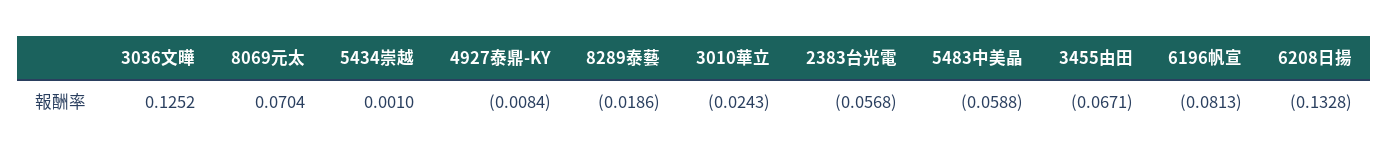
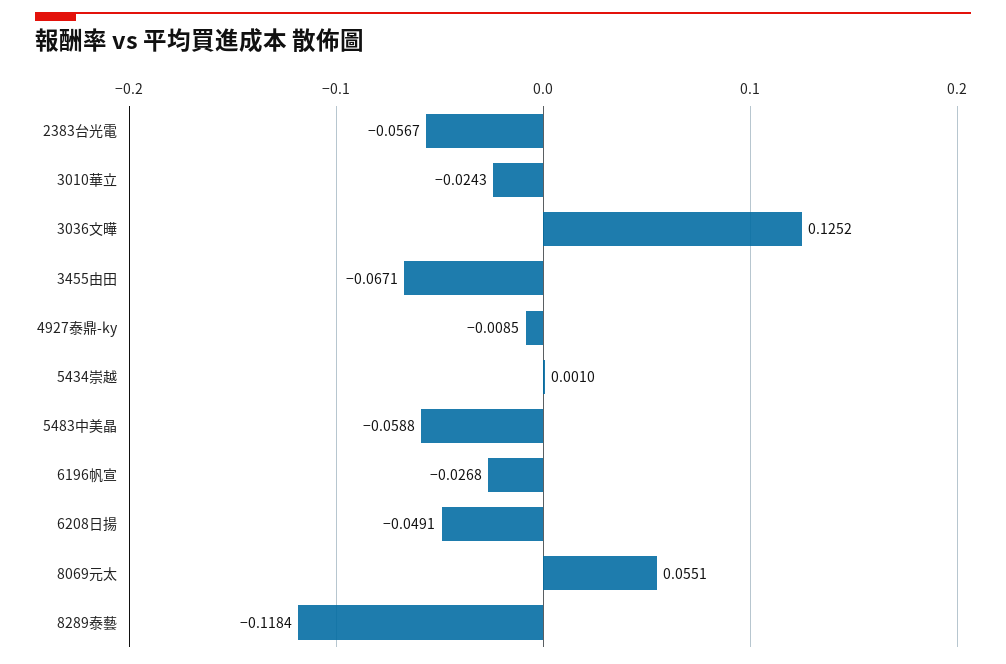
8069元太: 0.0704 -> 0.0551
4927泰鼎-KY: -0.0084 -> -0.0085
8289泰藝: -0.0186 -> -0.1184
2383台光電: -0.0568 -> -0.0567
6196帆宣: -0.0813 -> -0.0268
6208日揚: -0.1328 -> -0.0491

